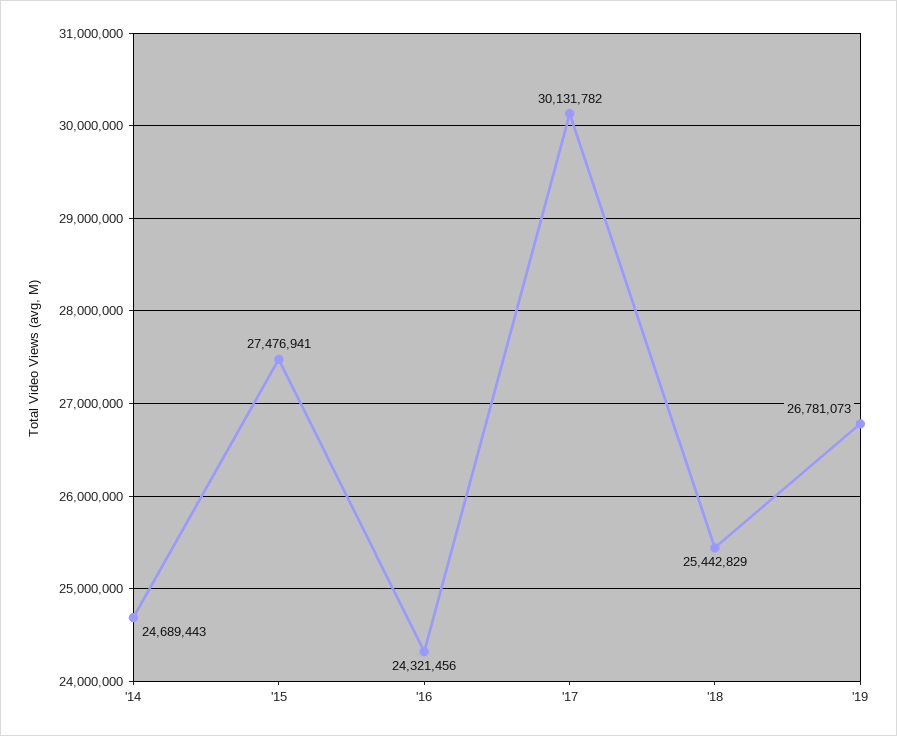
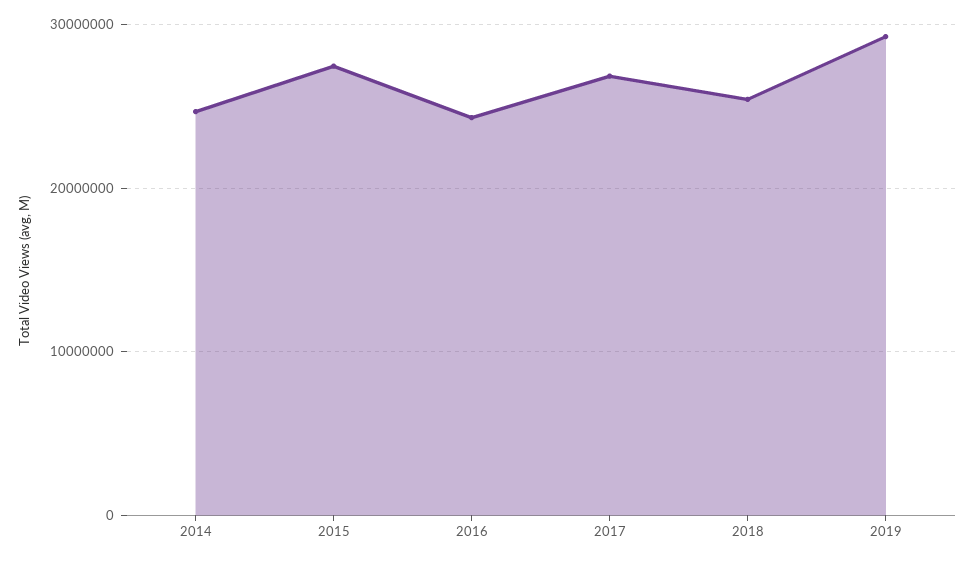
'17: 30131782 -> 27000000
'19: 26781073 -> 29000000

